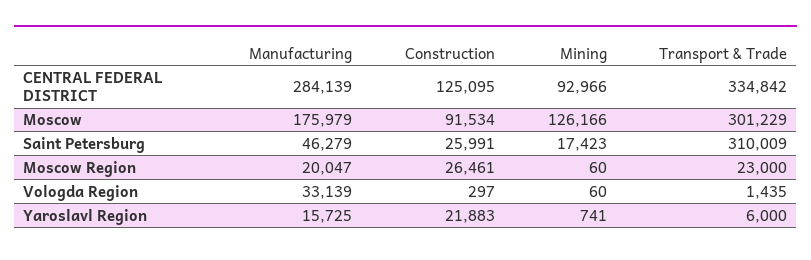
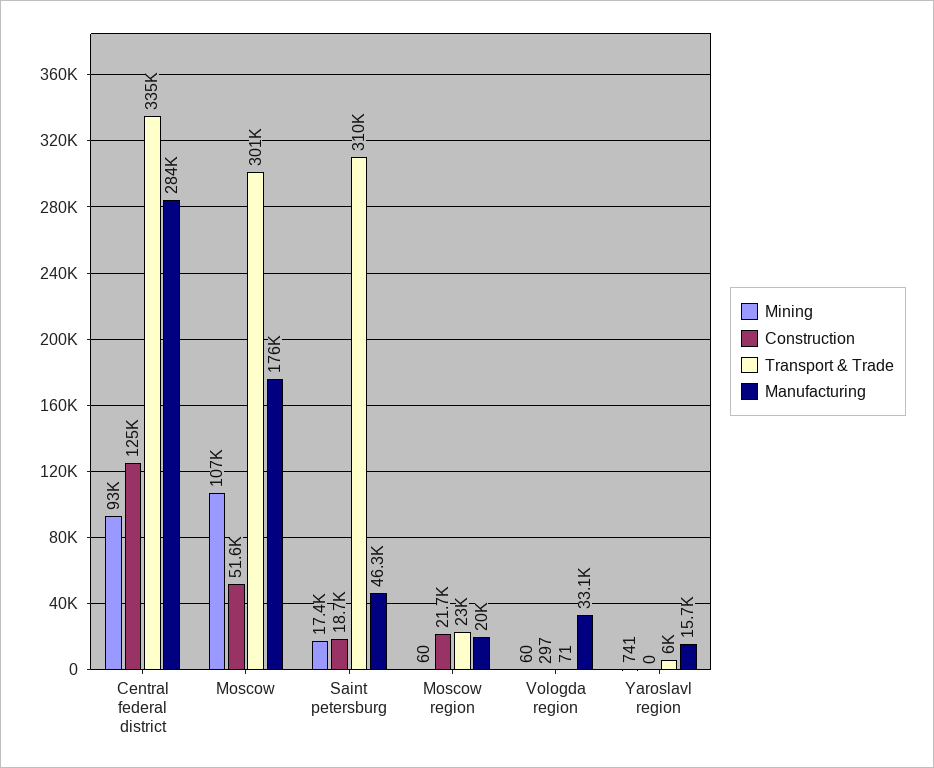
Construction, Moscow: 91534 -> 51600
Mining, Moscow: 126166 -> 107000
Construction, Saint Petersburg: 25991 -> 18700
Construction, Moscow Region: 26461 -> 21700
Transport & Trade, Vologda Region: 1435 -> 71
Construction, Yaroslavl Region: 21883 -> 0

